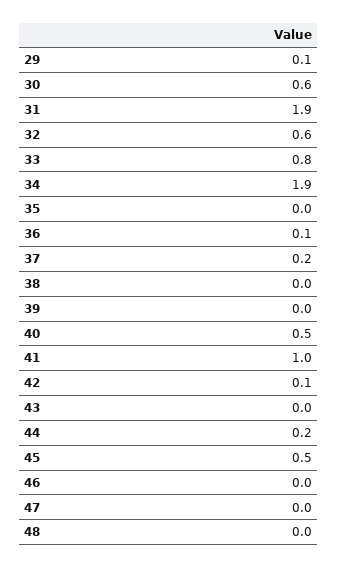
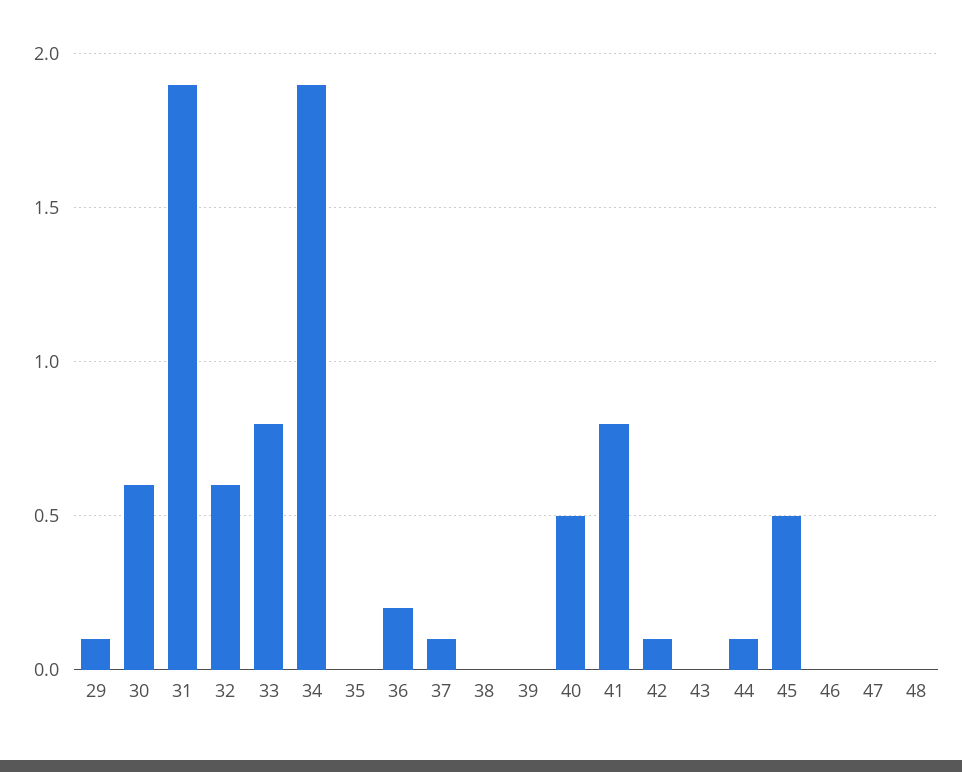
36: 0.1 -> 0.2
37: 0.2 -> 0.1
41: 1 -> 0.8
44: 0.2 -> 0.1

